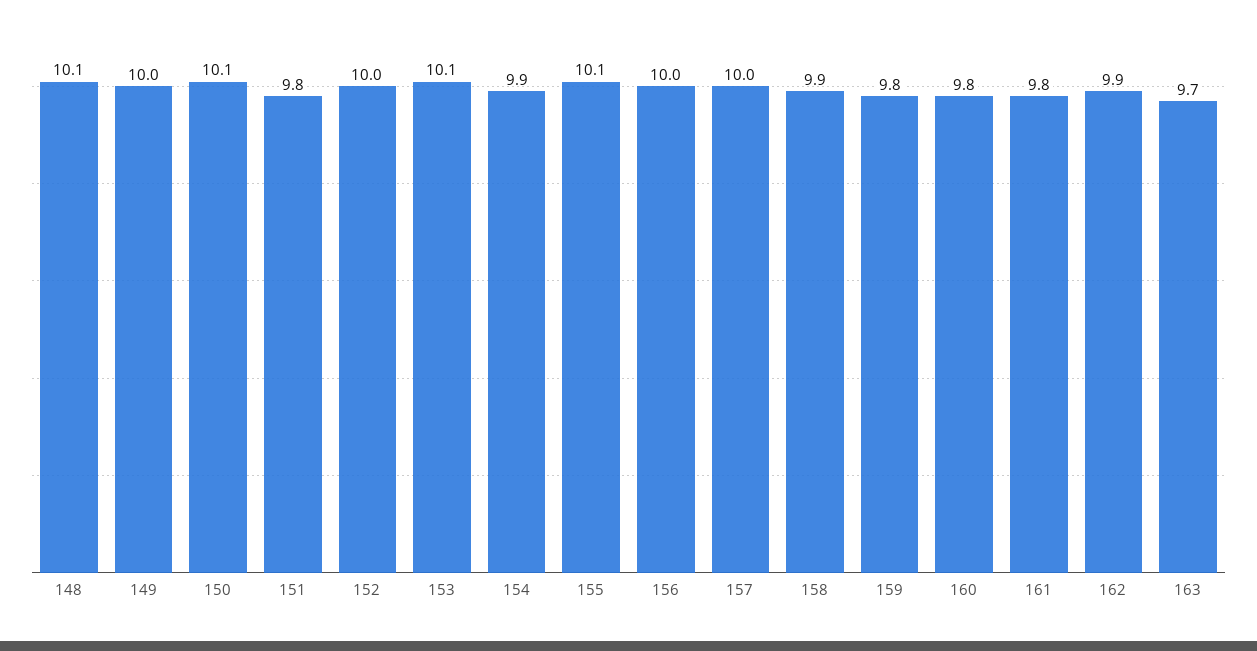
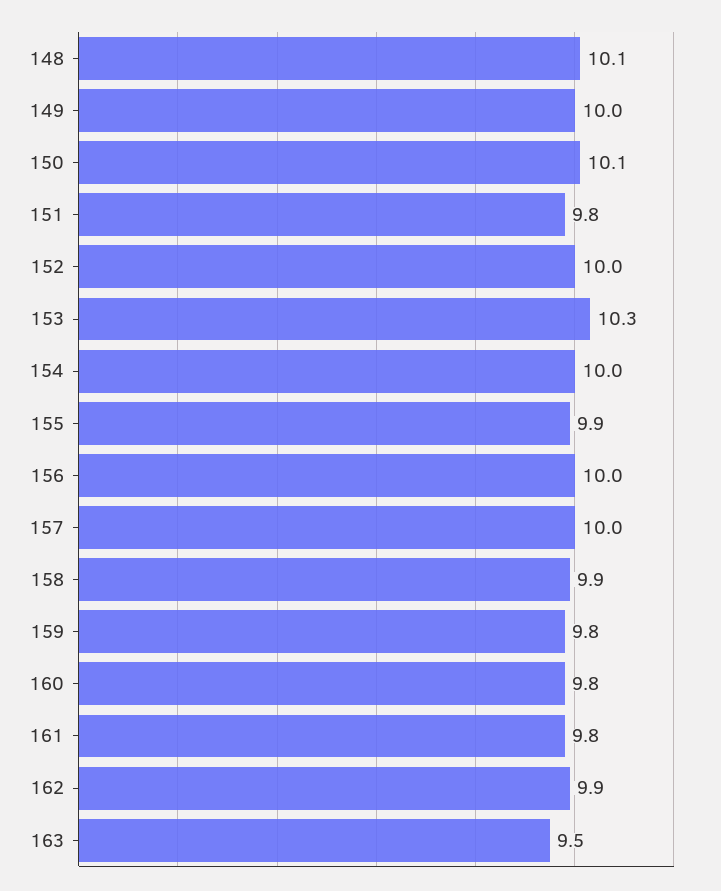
153: 10.1 -> 10.3
154: 9.9 -> 10
155: 10.1 -> 9.9
163: 9.7 -> 9.5

